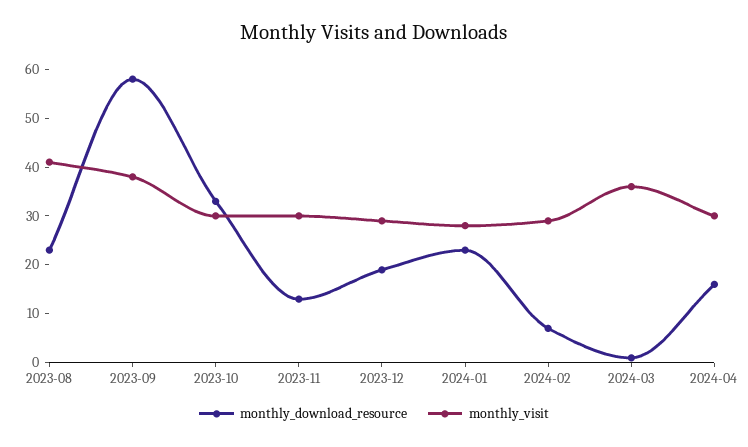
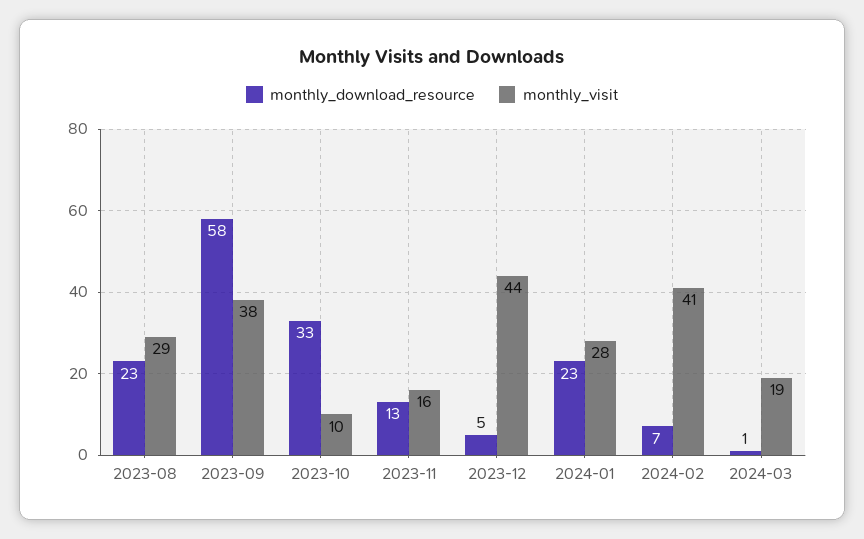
monthly_visit, 2023-08: 40 -> 29
monthly_visit, 2023-10: 30 -> 10
monthly_visit, 2023-11: 30 -> 16
monthly_download_resource, 2023-12: 20 -> 5
monthly_visit, 2023-12: 30 -> 44
monthly_visit, 2024-02: 30 -> 41
monthly_visit, 2024-03: 35 -> 19
monthly_download_resource, 2024-04: 15 -> none
monthly_visit, 2024-04: 30 -> none

